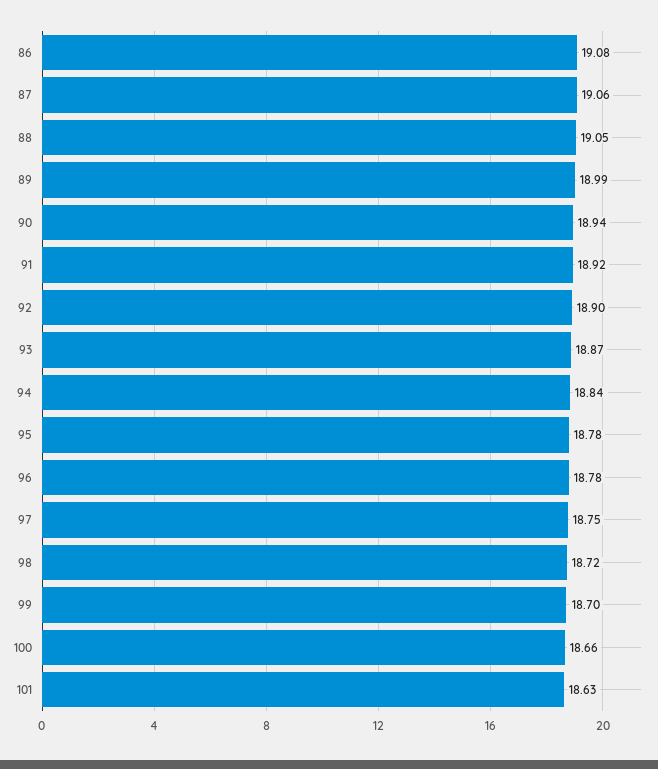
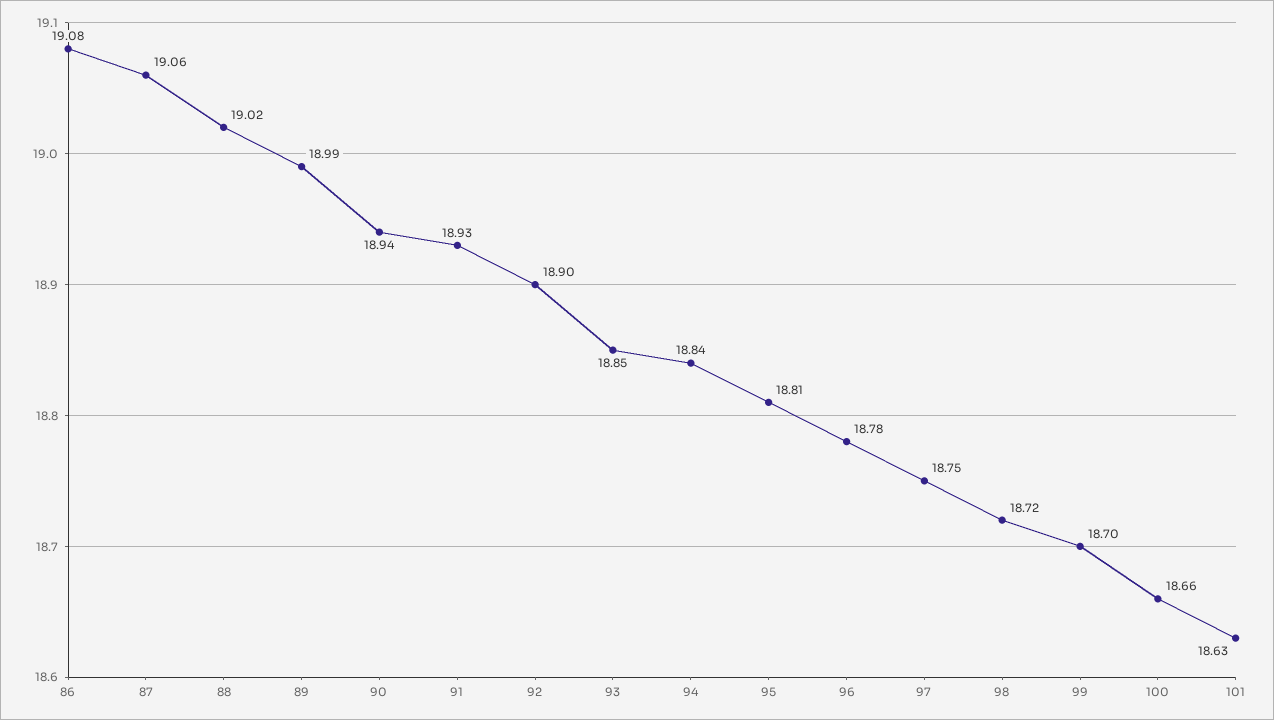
88: 19.05 -> 19.02
91: 18.92 -> 18.93
93: 18.87 -> 18.85
95: 18.78 -> 18.81

